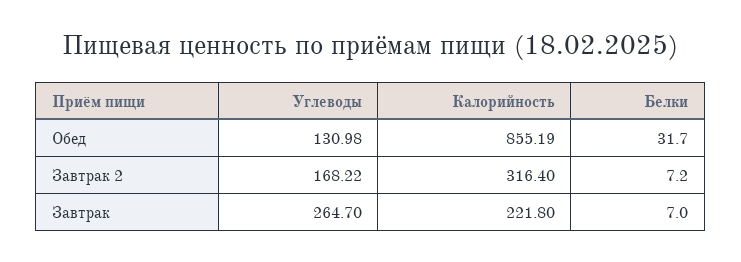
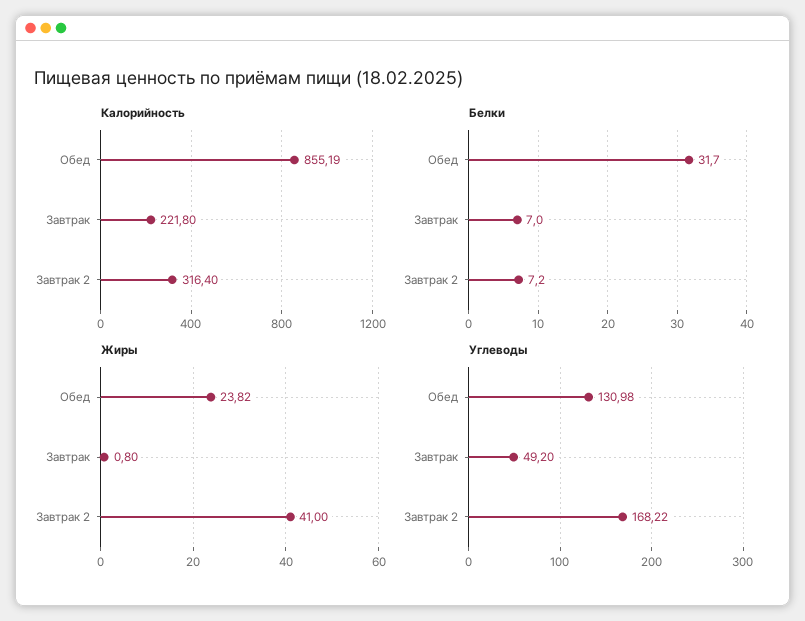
Углеводы, Завтрак: 264.7 -> 49.2
Жиры, Обед: none -> 23.82
Жиры, Завтрак: none -> 0.8
Жиры, Завтрак 2: none -> 41

